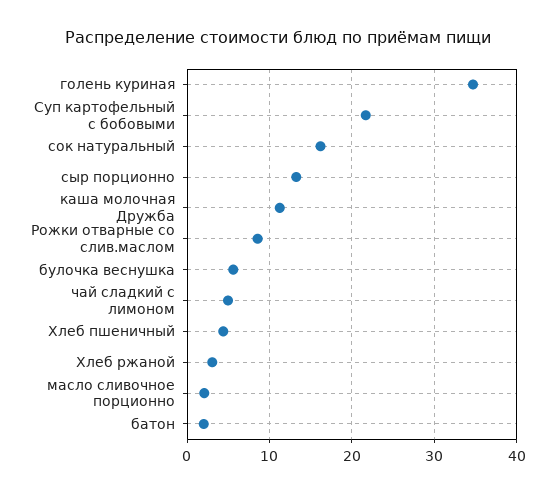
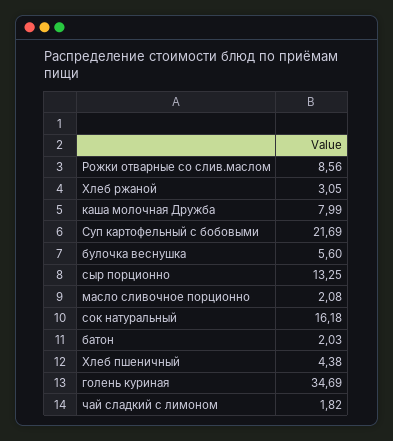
каша молочная Дружба: 11 -> 7.99
чай сладкий с лимоном: 5 -> 1.82

